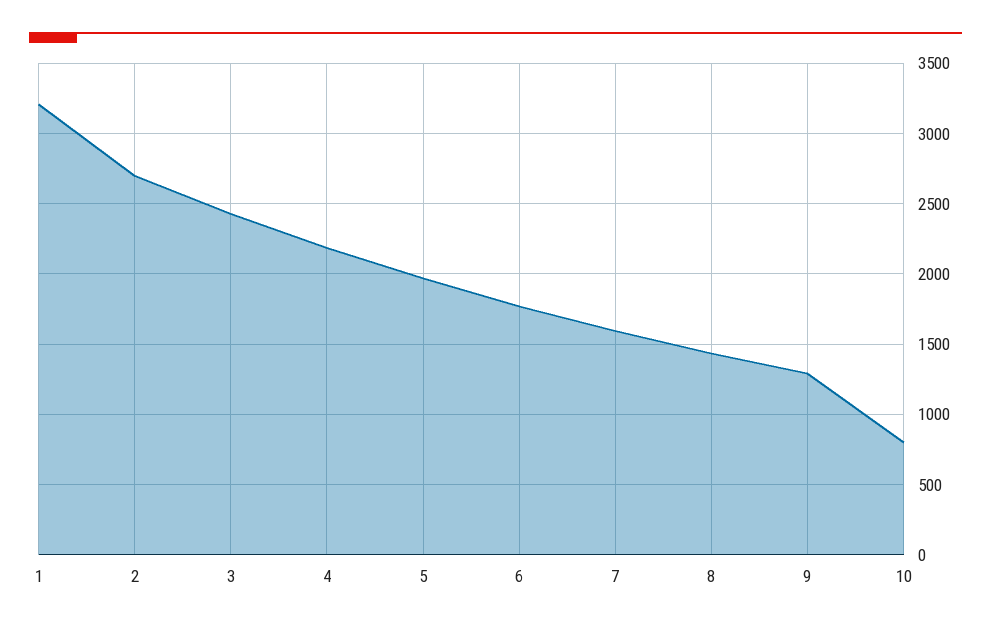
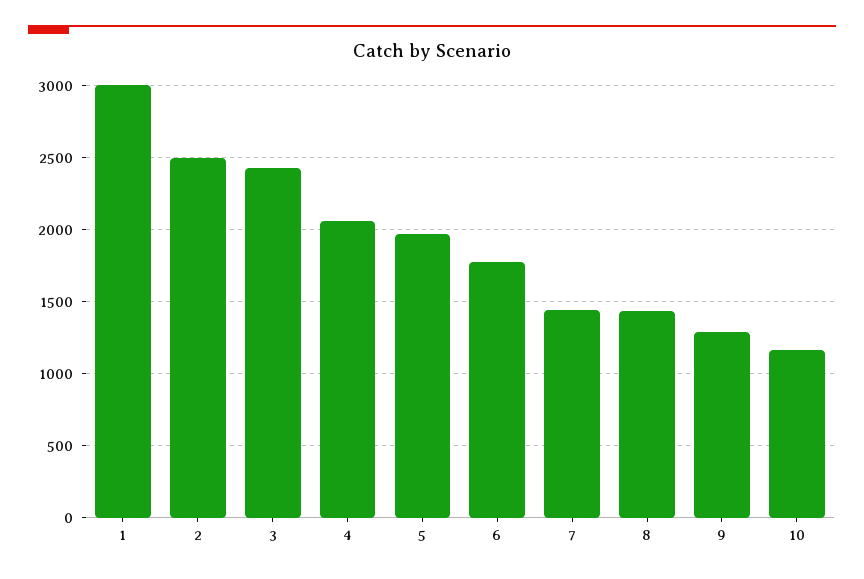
1: 3200 -> 3000
2: 2700 -> 2500
4: 2200 -> 2050
7: 1600 -> 1450
10: 800 -> 1150

